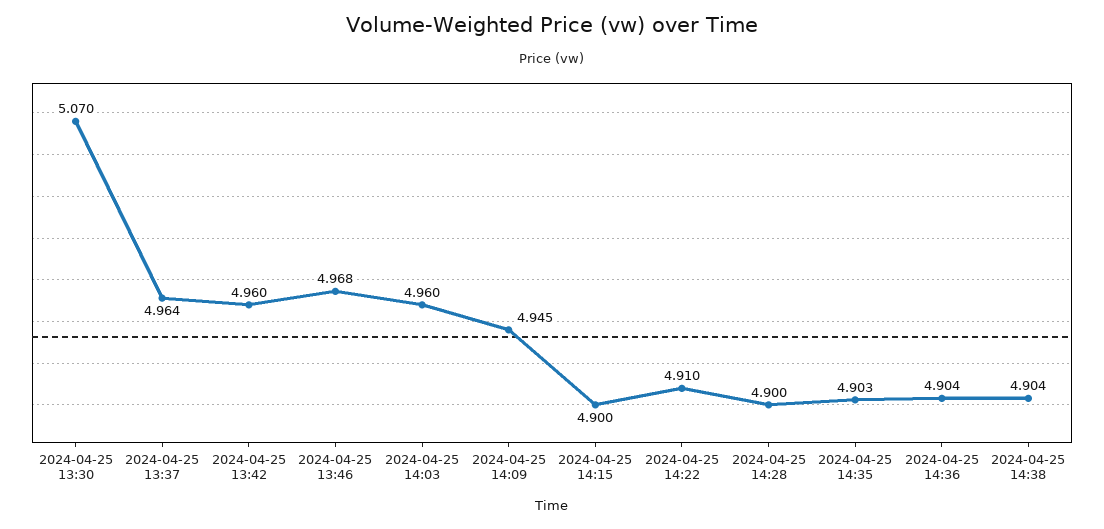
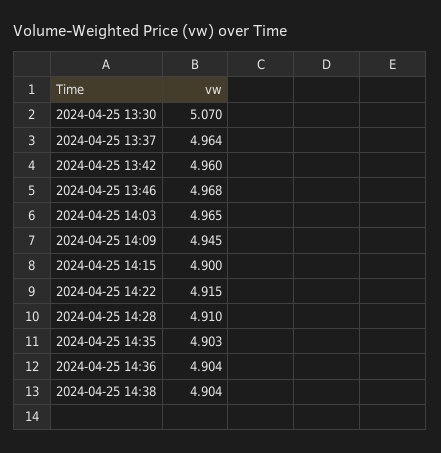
2024-04-25 14:03: 4.96 -> 4.965
2024-04-25 14:22: 4.91 -> 4.915
2024-04-25 14:28: 4.9 -> 4.91

